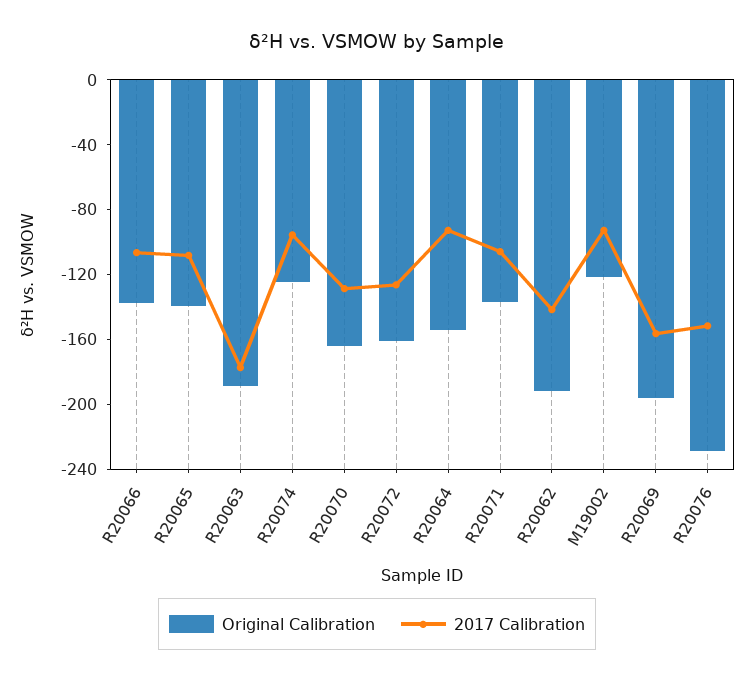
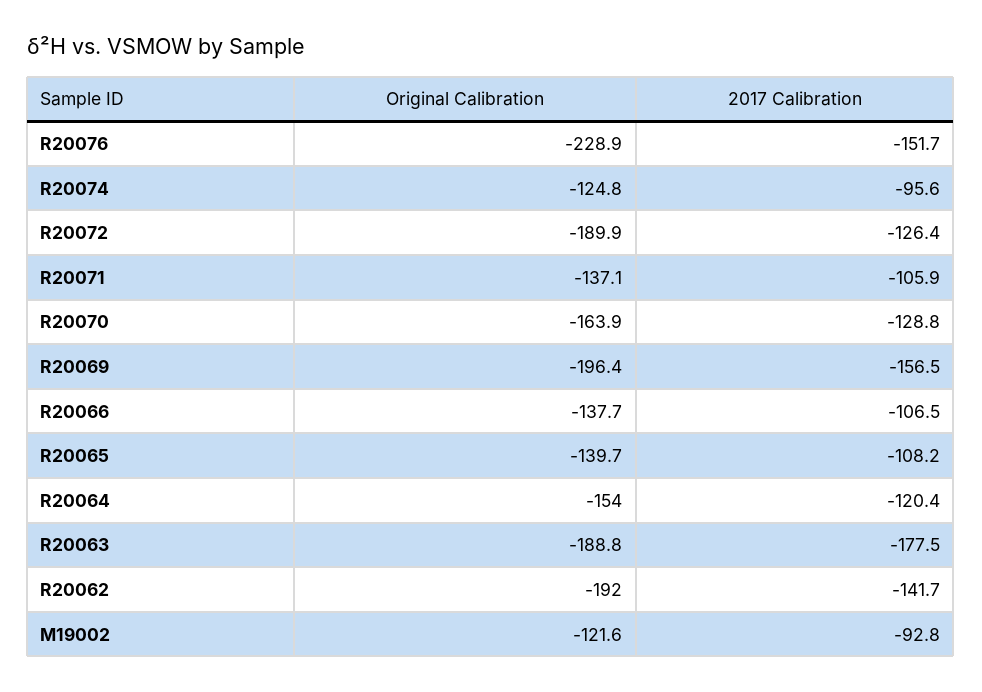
Original Calibration, R20072: -160 -> -189.9
2017 Calibration, R20064: -90 -> -120.4

